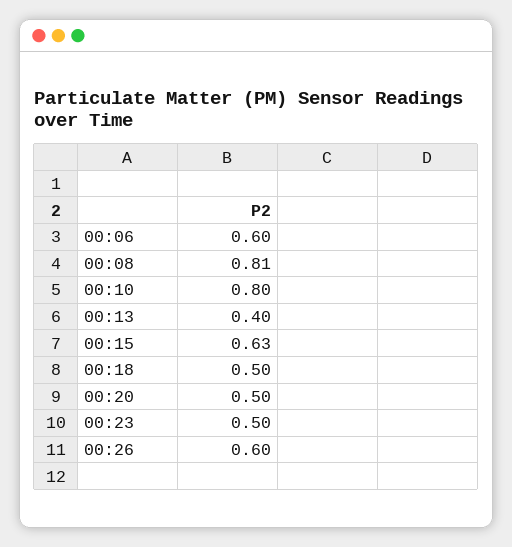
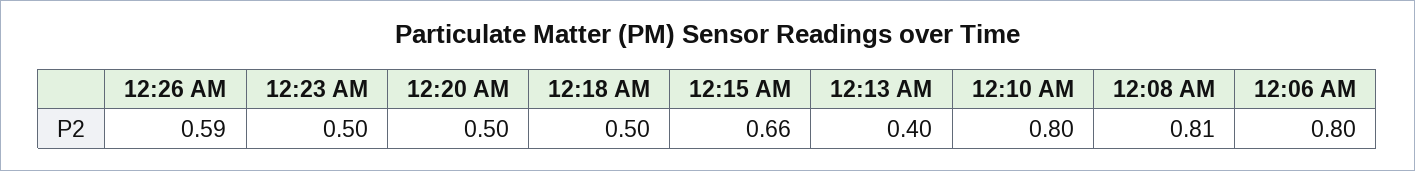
00:06: 0.6 -> 0.8
00:15: 0.63 -> 0.66
00:26: 0.6 -> 0.59

